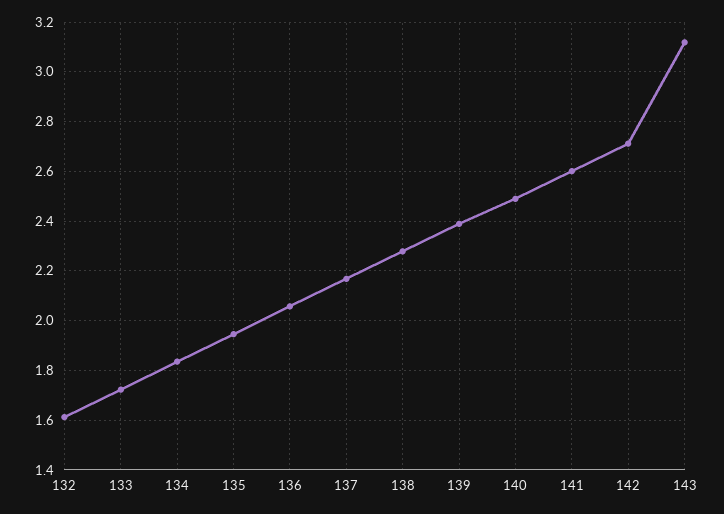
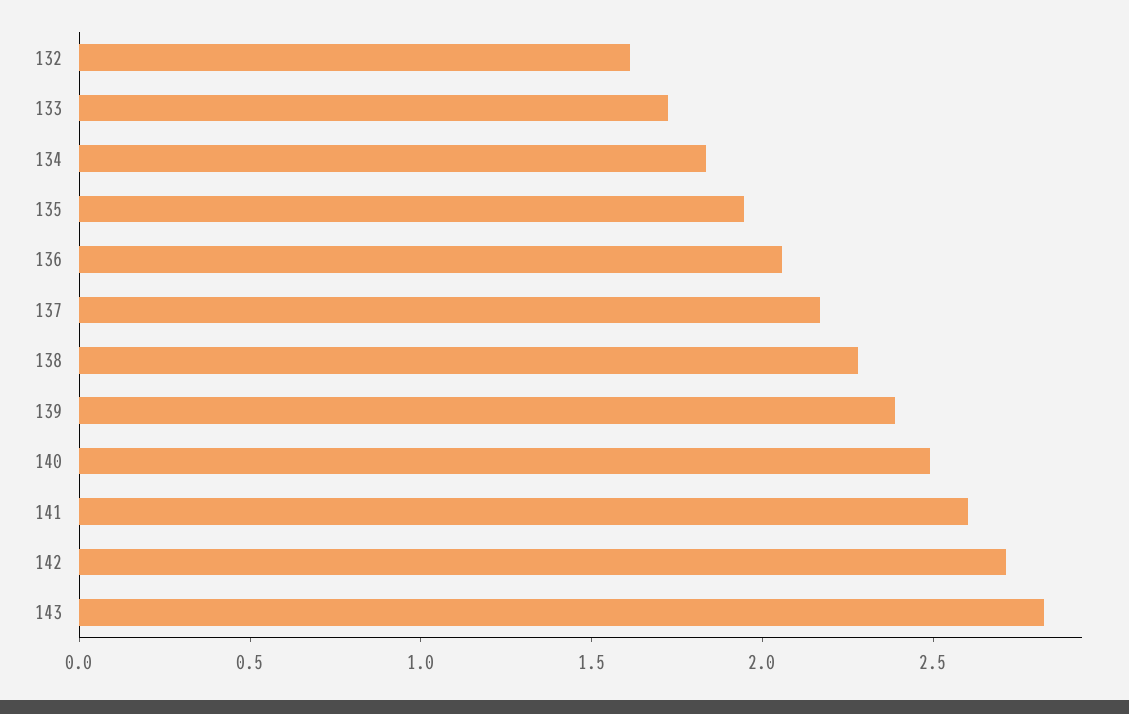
143: 3.125 -> 2.8

